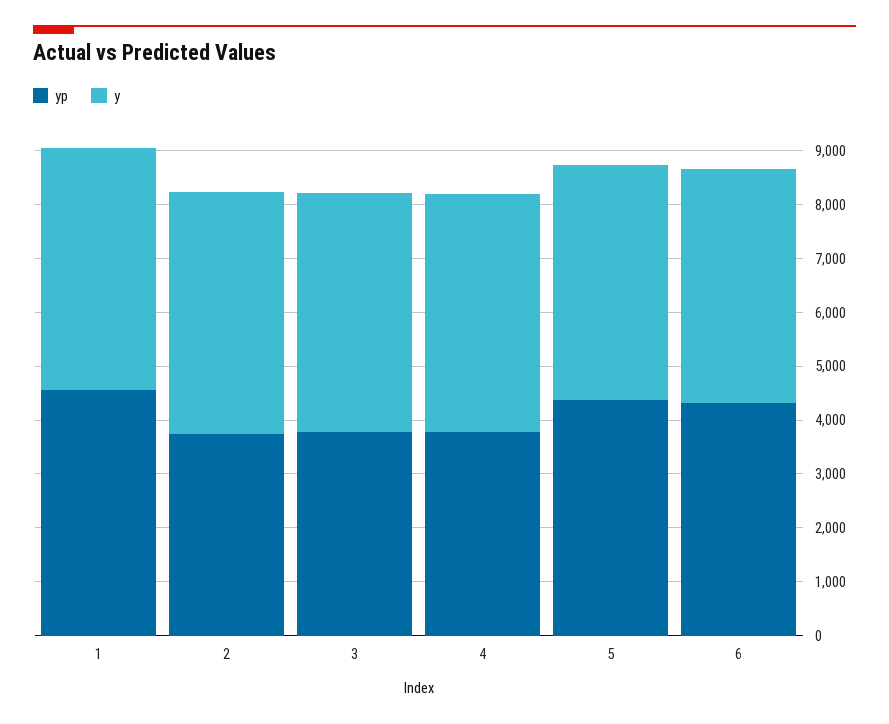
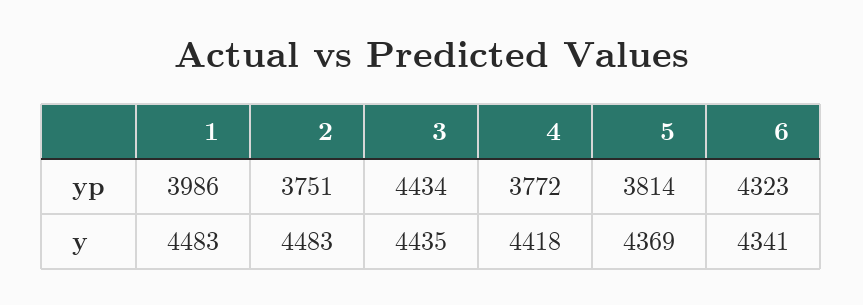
yp, 1: 4600 -> 3986
yp, 3: 3800 -> 4434
yp, 5: 4400 -> 3814

